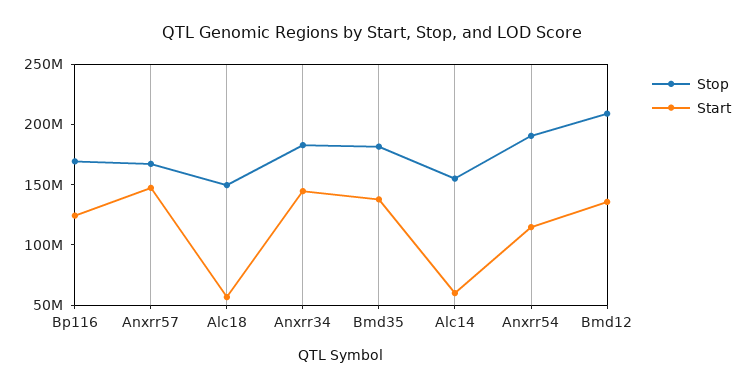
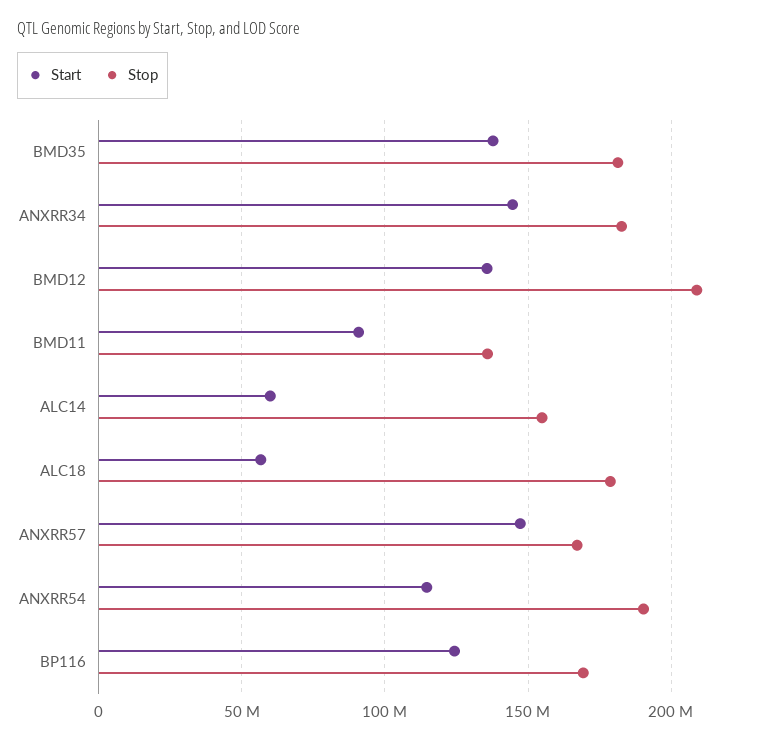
Stop, Alc18: 150000000 -> 180000000
Start, BMD11: none -> 90000000
Stop, BMD11: none -> 135000000

